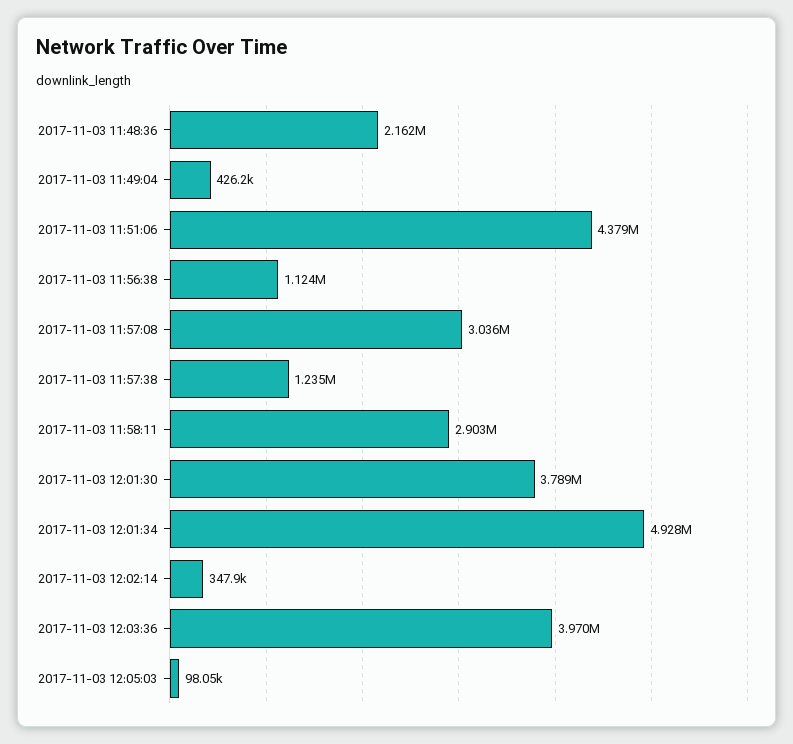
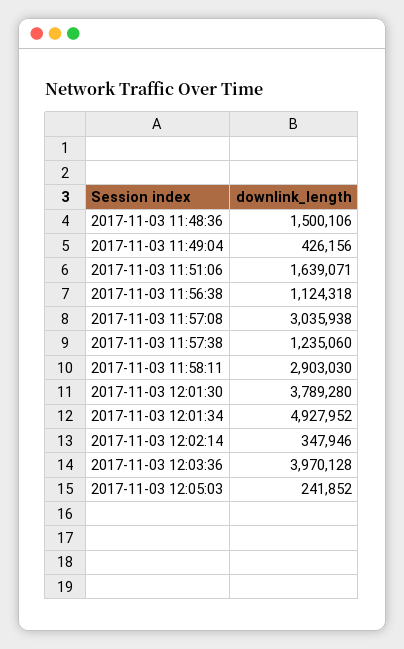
2017-11-03 11:48:36: 2162000 -> 1500106
2017-11-03 11:51:06: 4379000 -> 1639071
2017-11-03 12:05:03: 98050 -> 241852

